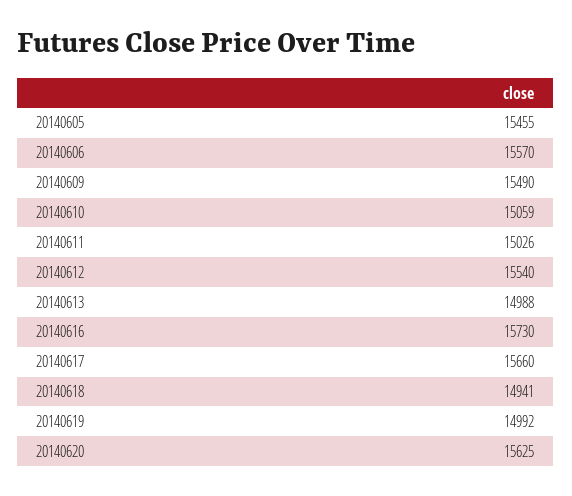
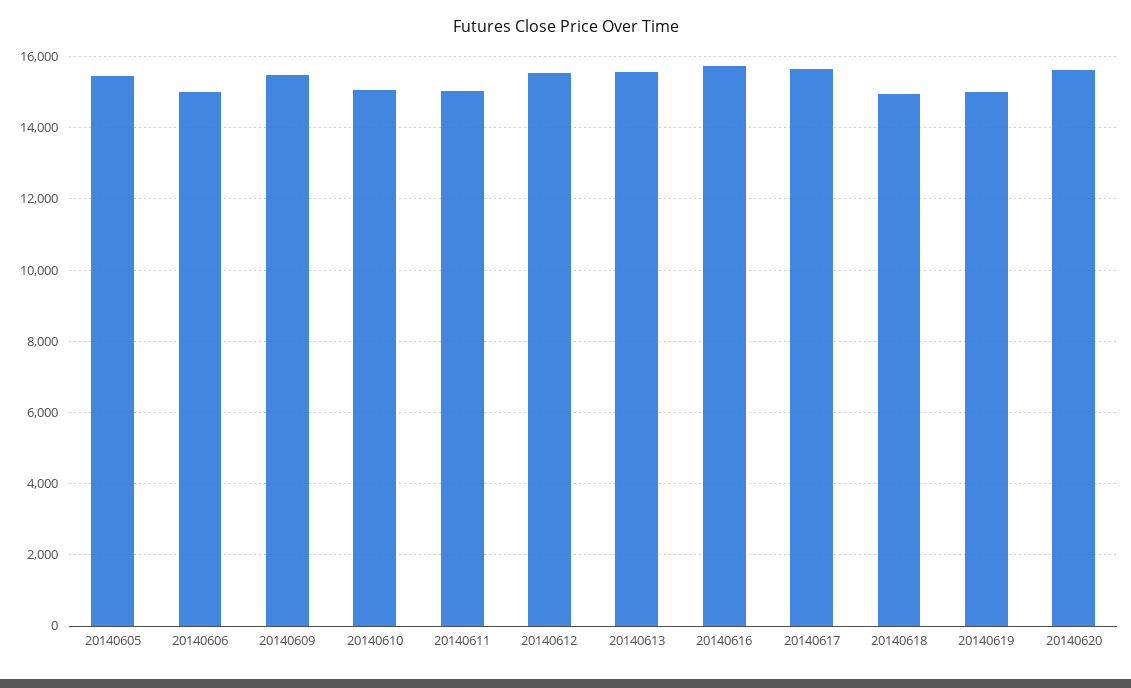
20140606: 15570 -> 15000
20140613: 14988 -> 15600

